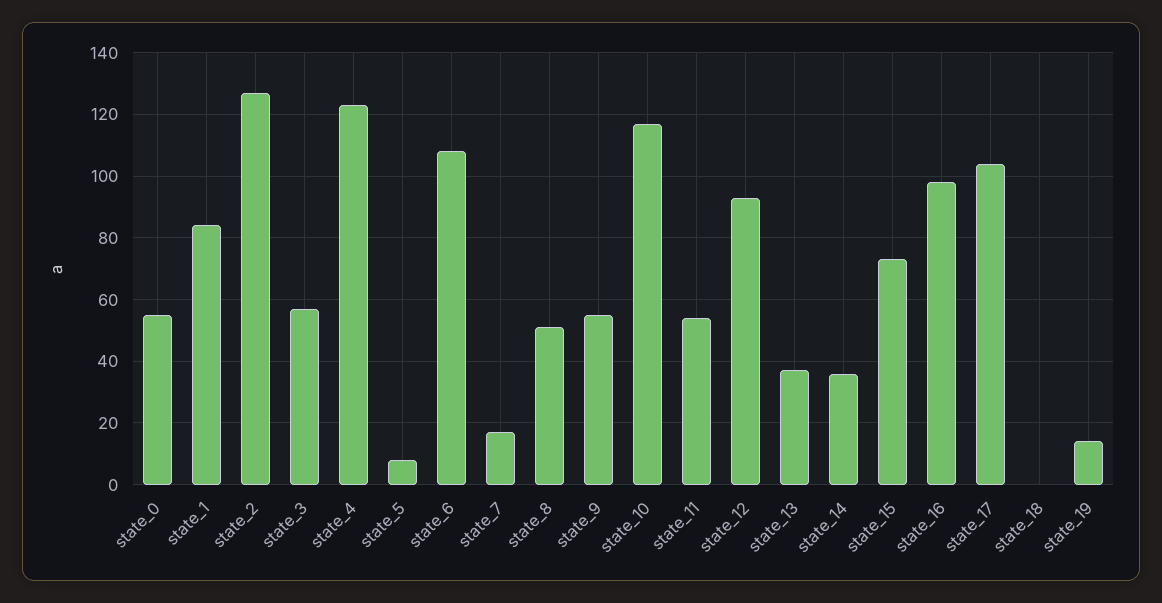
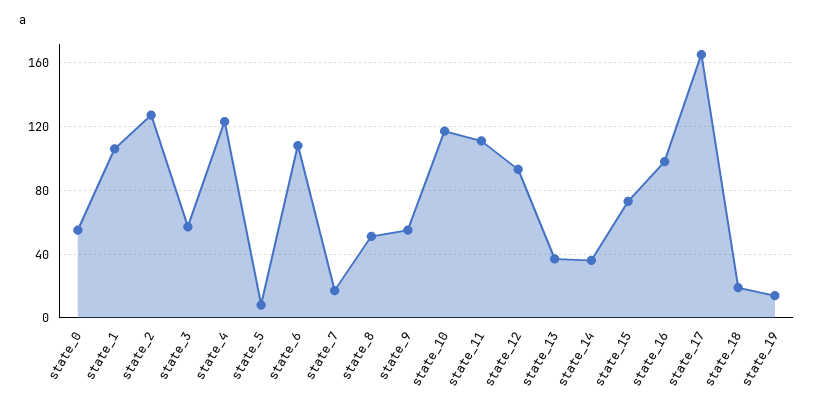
state_1: 85 -> 105
state_11: 55 -> 110
state_17: 105 -> 165
state_18: 0 -> 20

